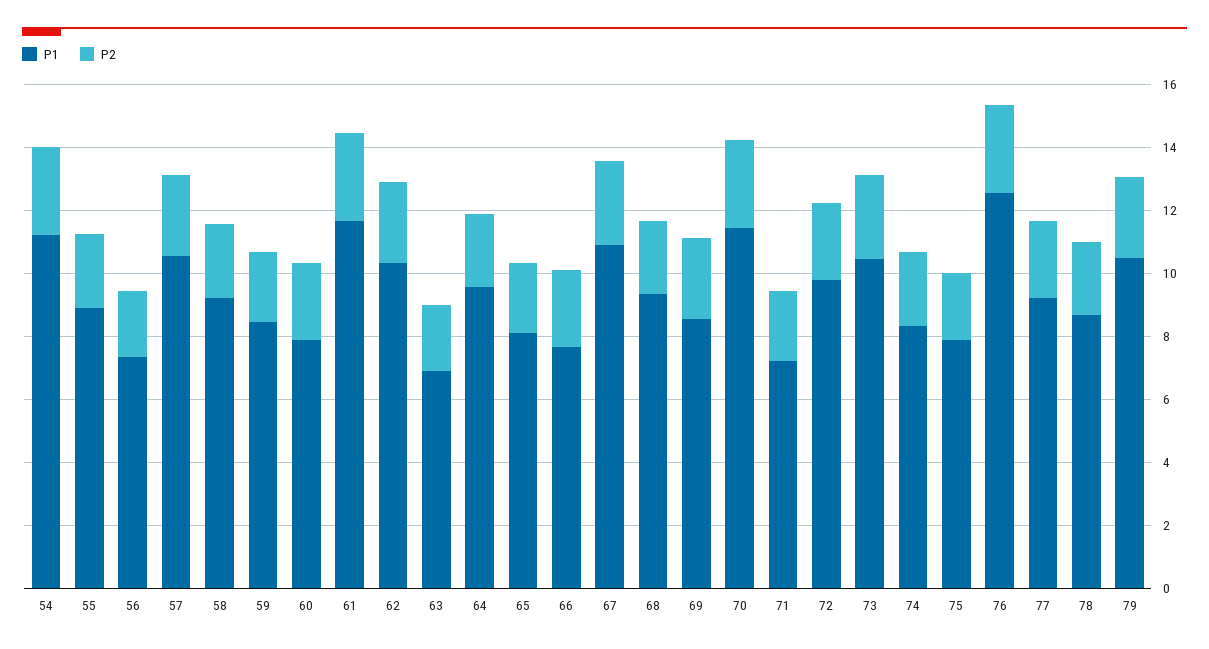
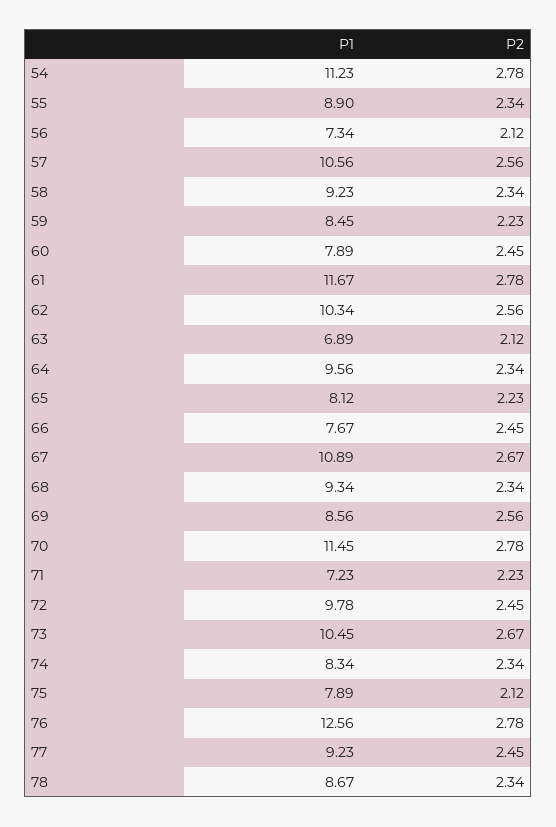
P1, 79: 10.5 -> none
P2, 79: 2.5 -> none

